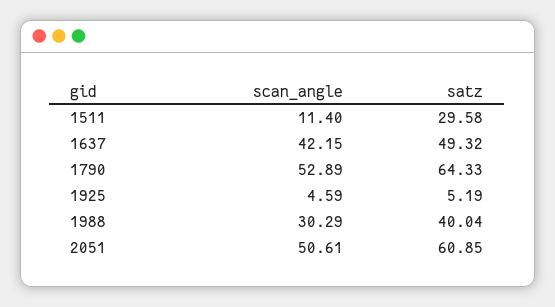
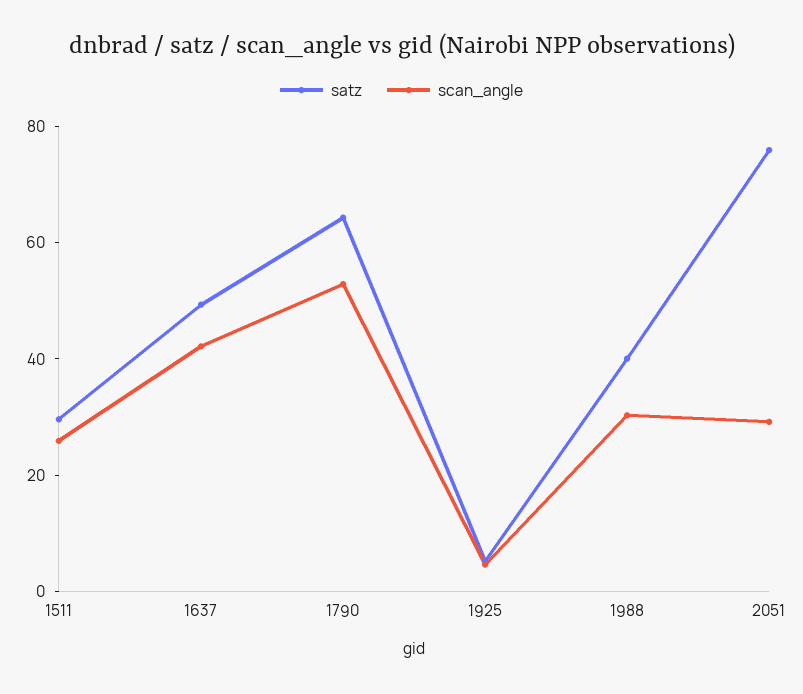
scan_angle, 1511: 11.4 -> 25
scan_angle, 2051: 50.61 -> 30
satz, 2051: 60.85 -> 75

